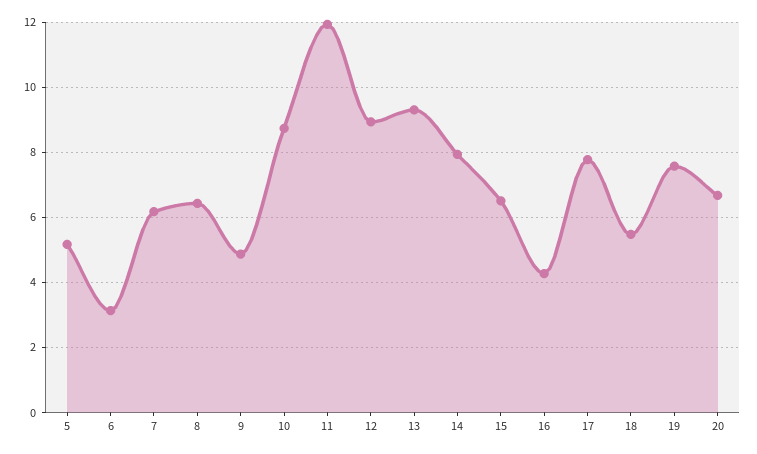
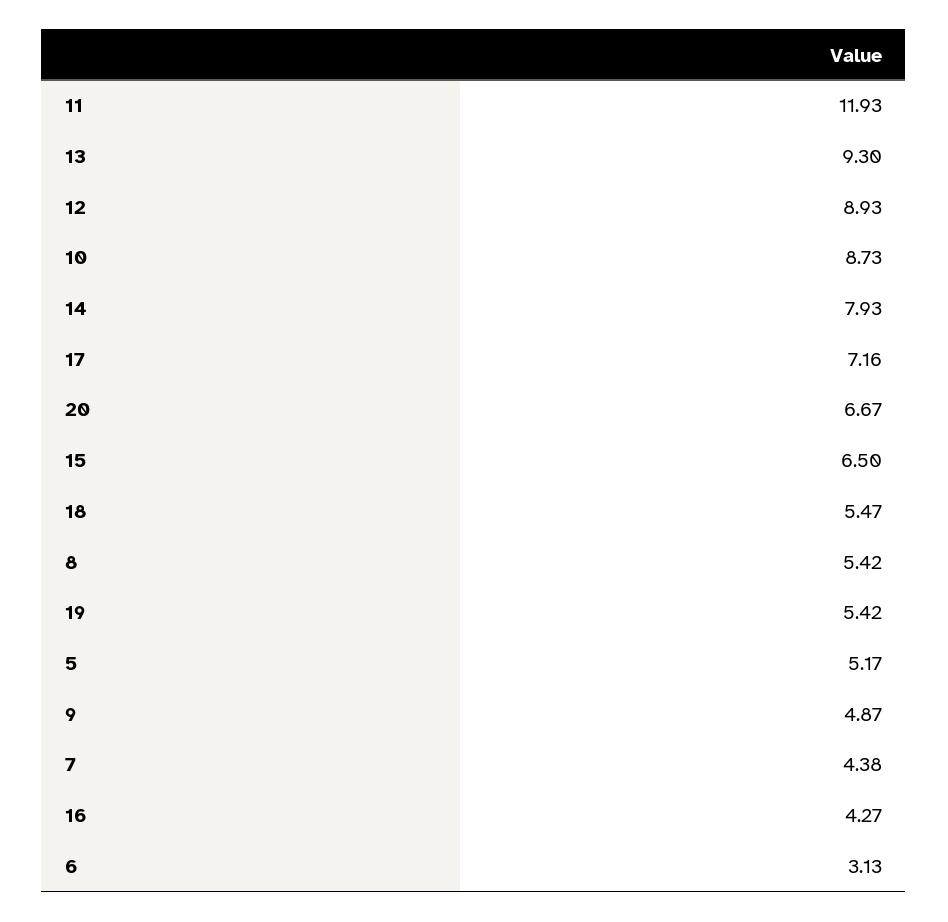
7: 6.2 -> 4.38
8: 6.4 -> 5.42
17: 7.8 -> 7.16
19: 7.6 -> 5.42

